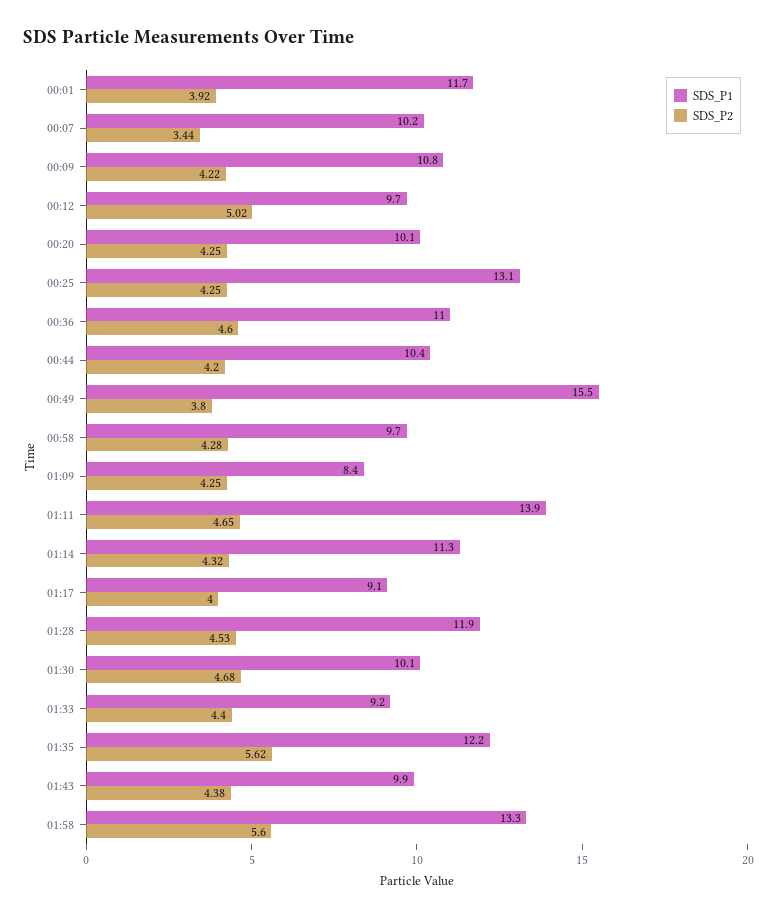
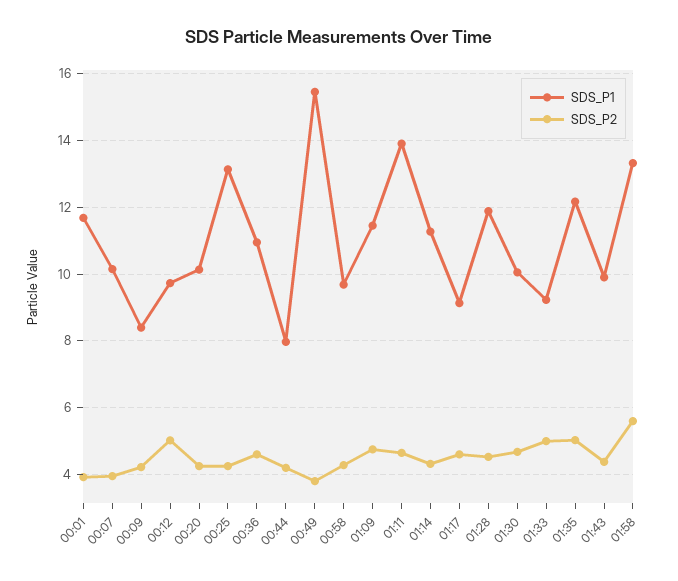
SDS_P2, 00:07: 3.44 -> 4
SDS_P1, 00:09: 10.8 -> 8.4
SDS_P1, 00:44: 10.4 -> 8
SDS_P1, 01:09: 8.4 -> 11.4
SDS_P2, 01:09: 4.25 -> 4.8
SDS_P2, 01:17: 4 -> 4.6
SDS_P2, 01:33: 4.4 -> 5
SDS_P2, 01:35: 5.62 -> 5

